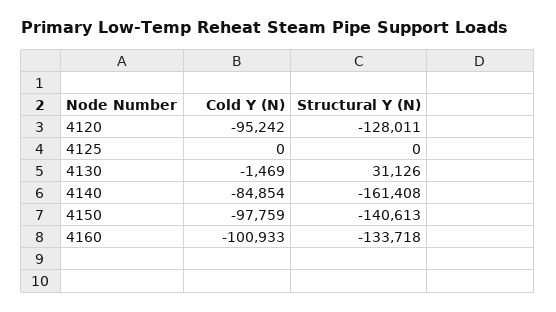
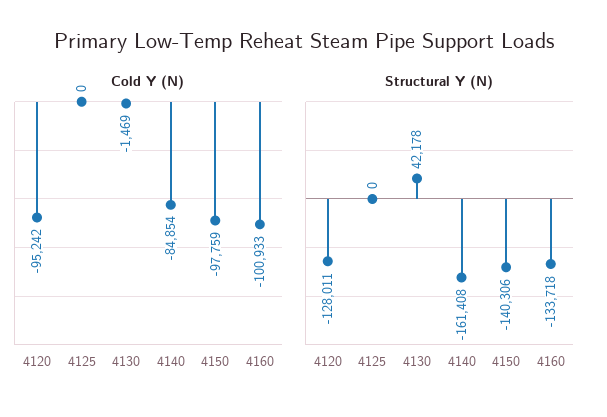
Structural Y (N), 4130: 31126 -> 42178
Structural Y (N), 4150: -140613 -> -140306

